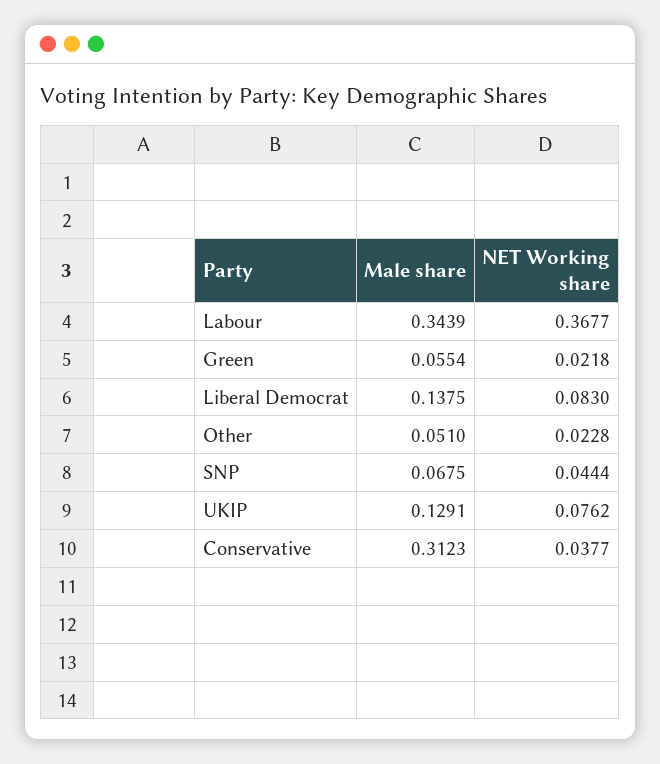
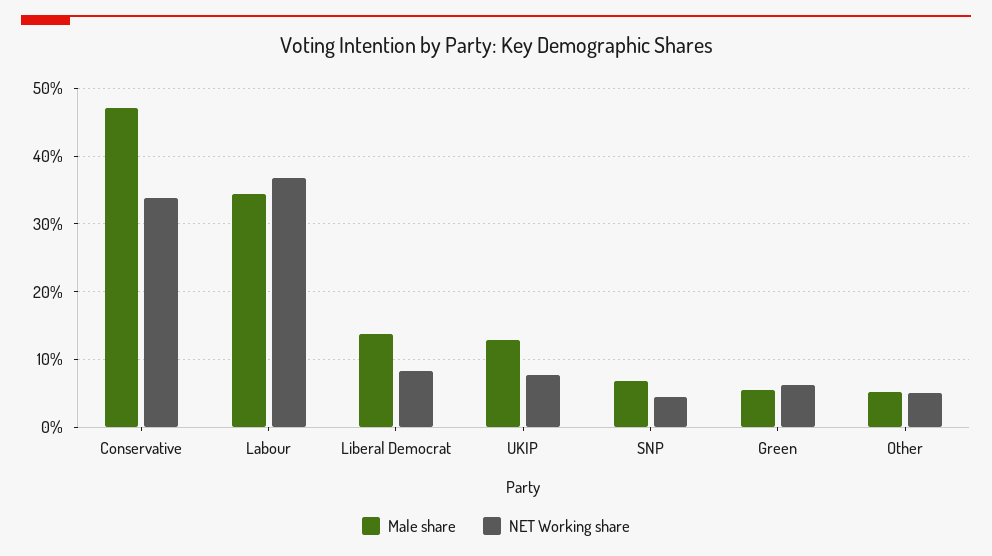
NET Working share, Green: 0.0218 -> 0.06
NET Working share, Other: 0.0228 -> 0.05
Male share, Conservative: 0.3123 -> 0.47
NET Working share, Conservative: 0.0377 -> 0.34

